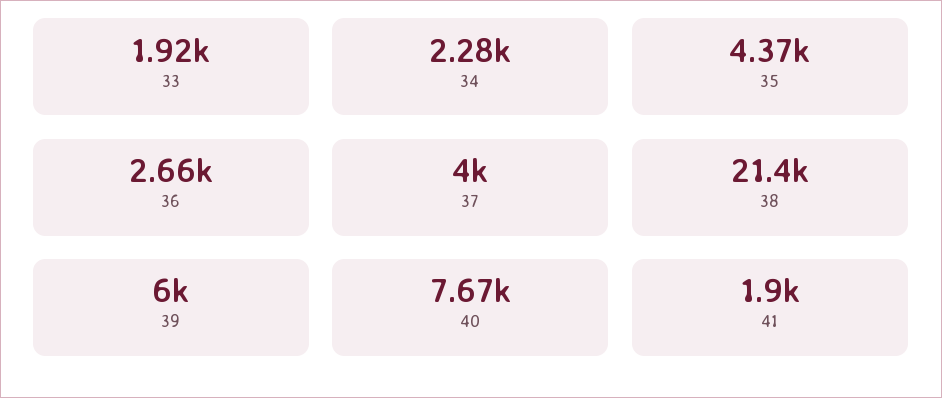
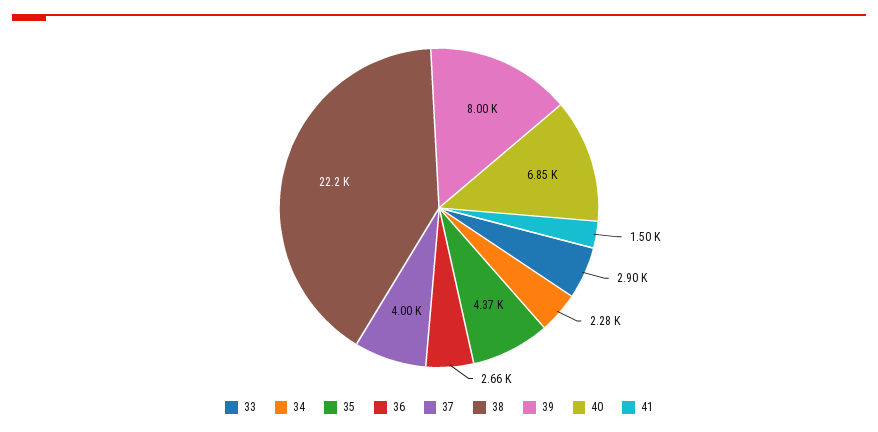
33: 1920 -> 2900
38: 21400 -> 22200
39: 6000 -> 8000
40: 7670 -> 6850
41: 1900 -> 1500

